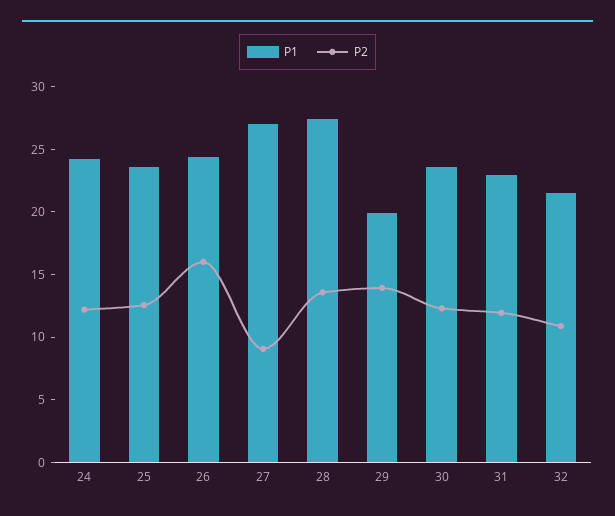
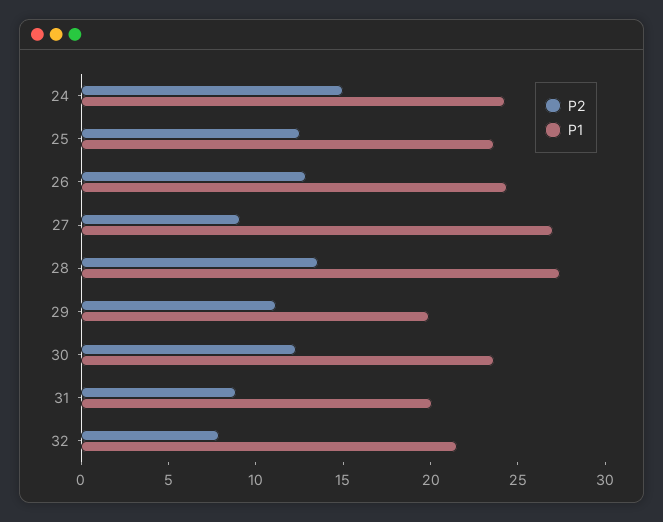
P2, 24: 12 -> 15
P2, 26: 16 -> 13
P2, 29: 14 -> 11
P1, 31: 23 -> 20
P2, 31: 12 -> 9
P2, 32: 11 -> 8

